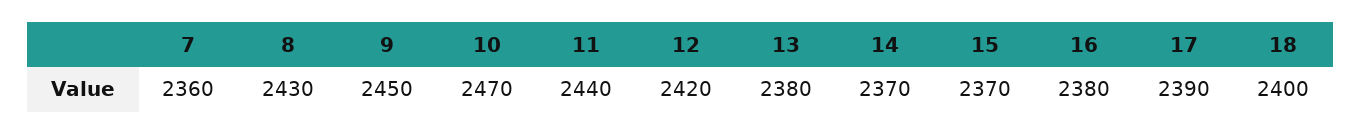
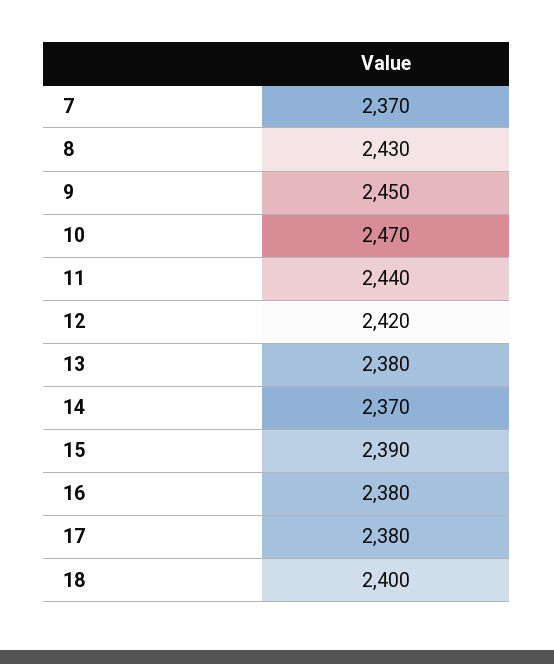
7: 2360 -> 2370
15: 2370 -> 2390
17: 2390 -> 2380

